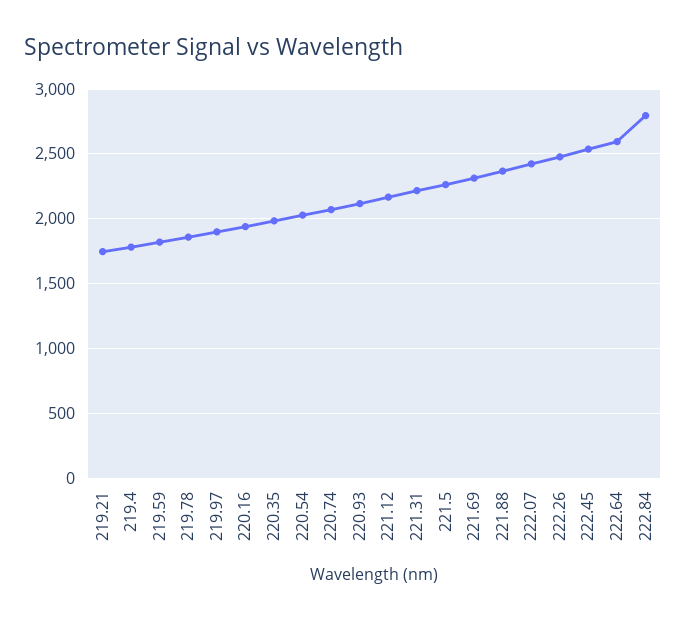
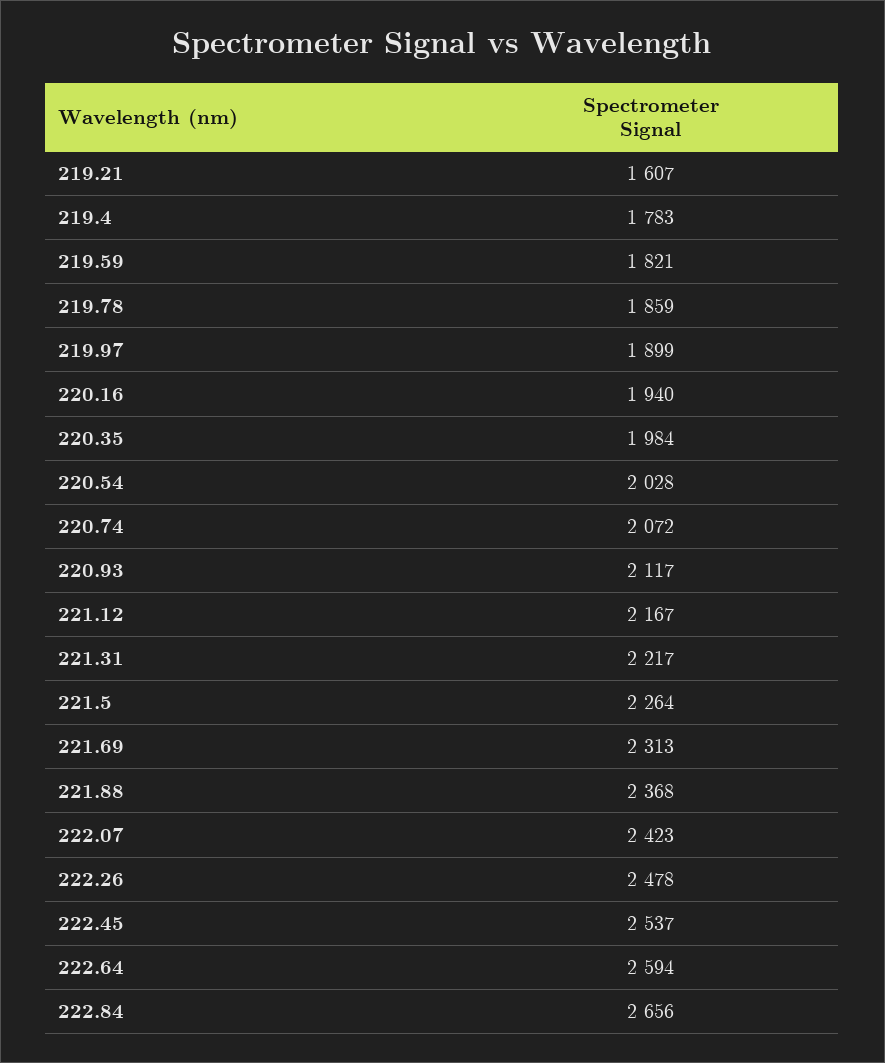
219.21: 1750 -> 1607
222.84: 2800 -> 2656

